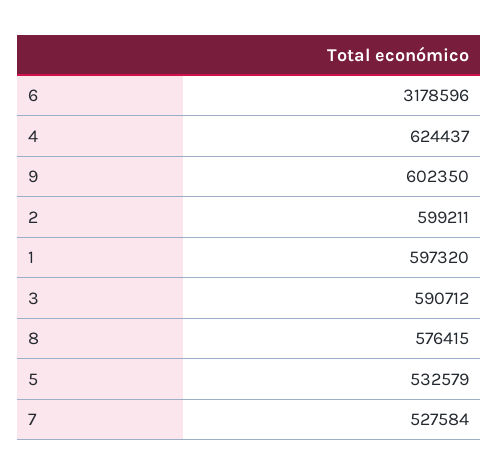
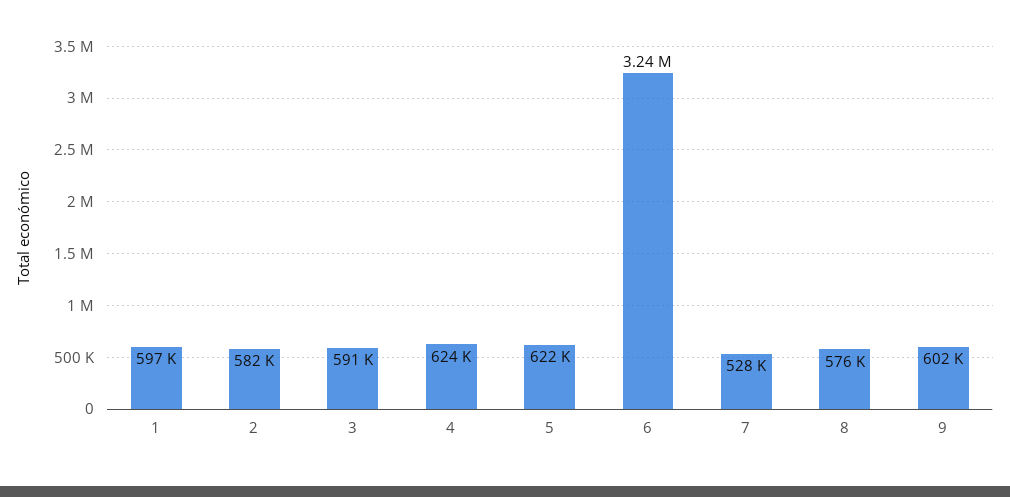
6: 3178596 -> 3240000
2: 599211 -> 582000
5: 532579 -> 622000

